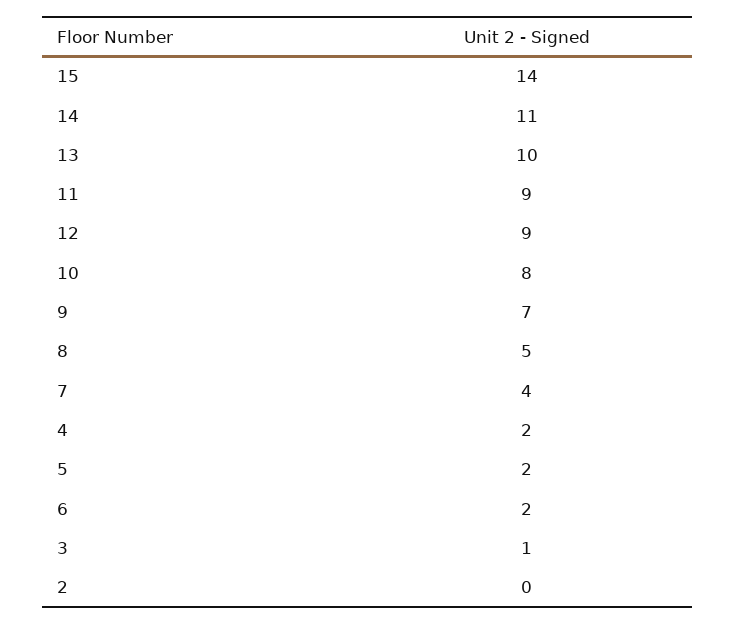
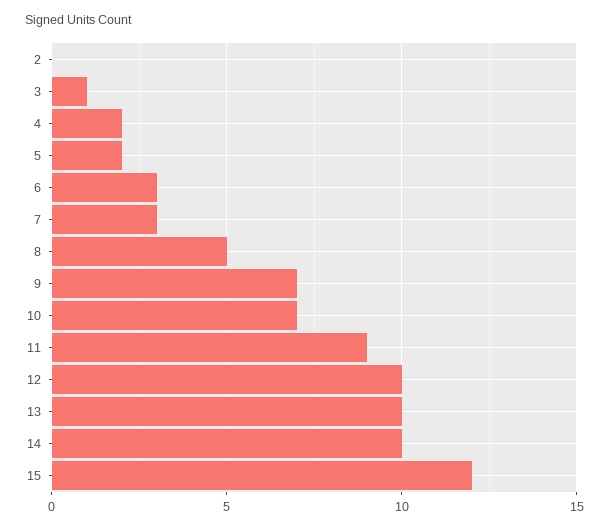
15: 14 -> 12
14: 11 -> 10
12: 9 -> 10
10: 8 -> 7
7: 4 -> 3
6: 2 -> 3

